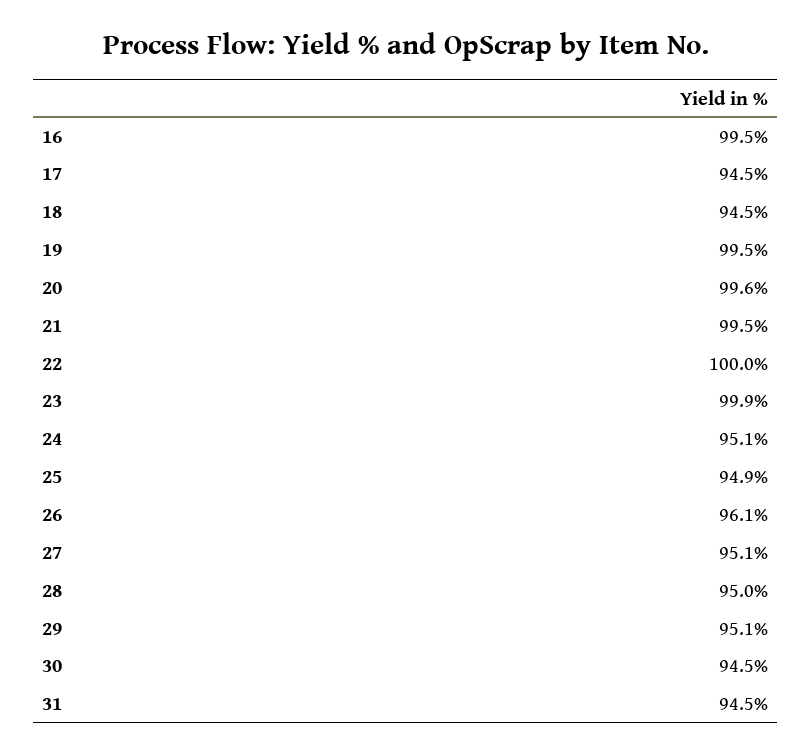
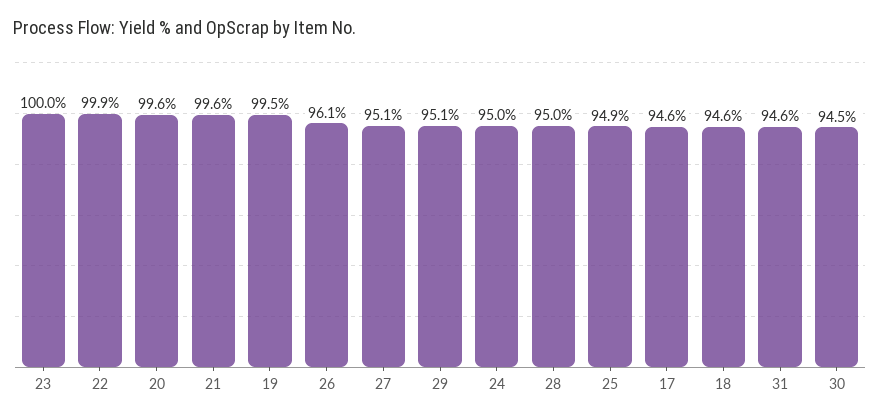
16: 99.5 -> none
17: 94.5 -> 94.6
18: 94.5 -> 94.6
21: 99.5 -> 99.6
22: 100 -> 99.9
23: 99.9 -> 100
24: 95.1 -> 95
31: 94.5 -> 94.6

